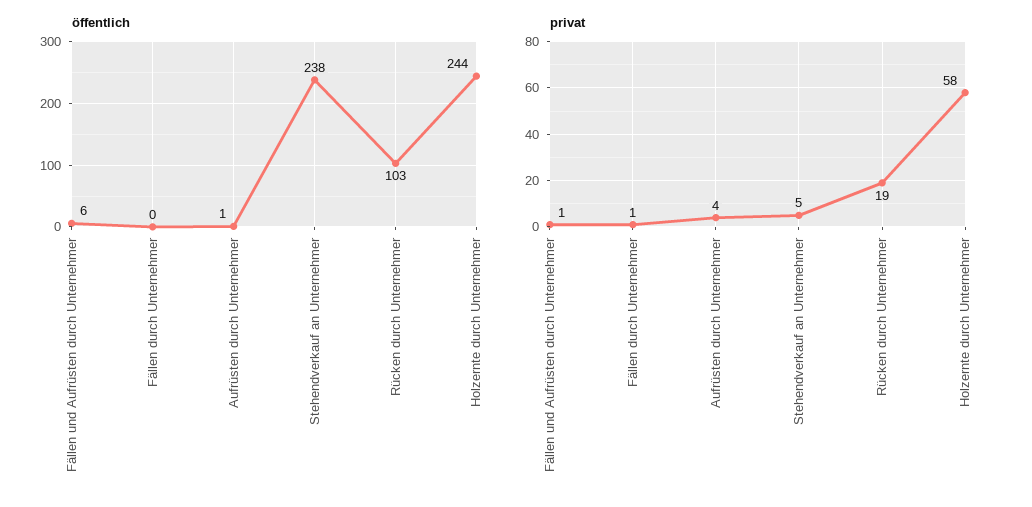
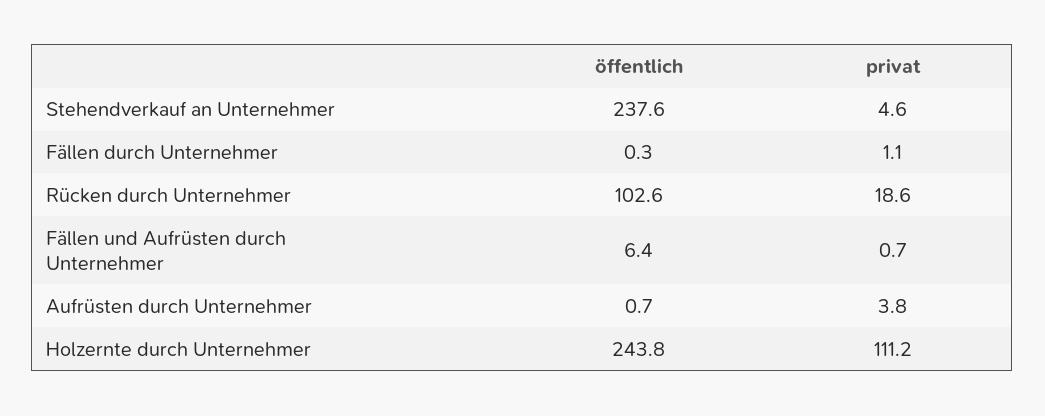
privat, Holzernte durch Unternehmer: 58 -> 111.2

